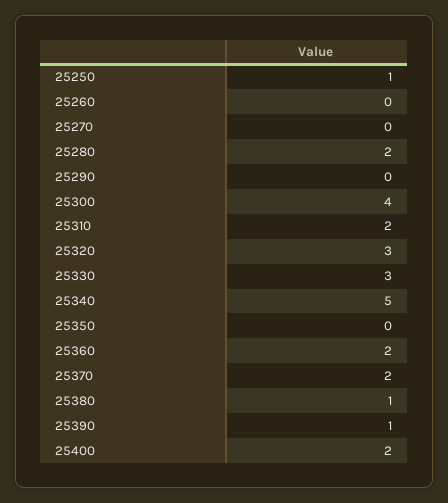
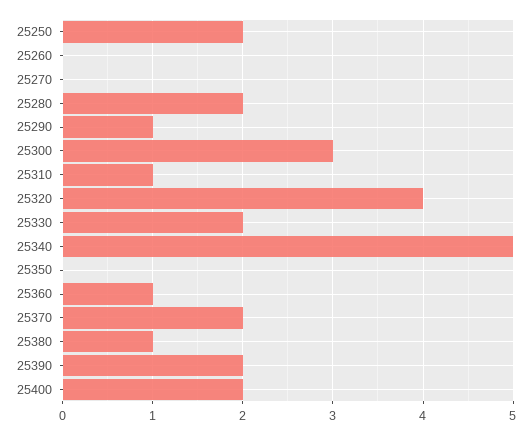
25250: 1 -> 2
25290: 0 -> 1
25300: 4 -> 3
25310: 2 -> 1
25320: 3 -> 4
25330: 3 -> 2
25360: 2 -> 1
25390: 1 -> 2

